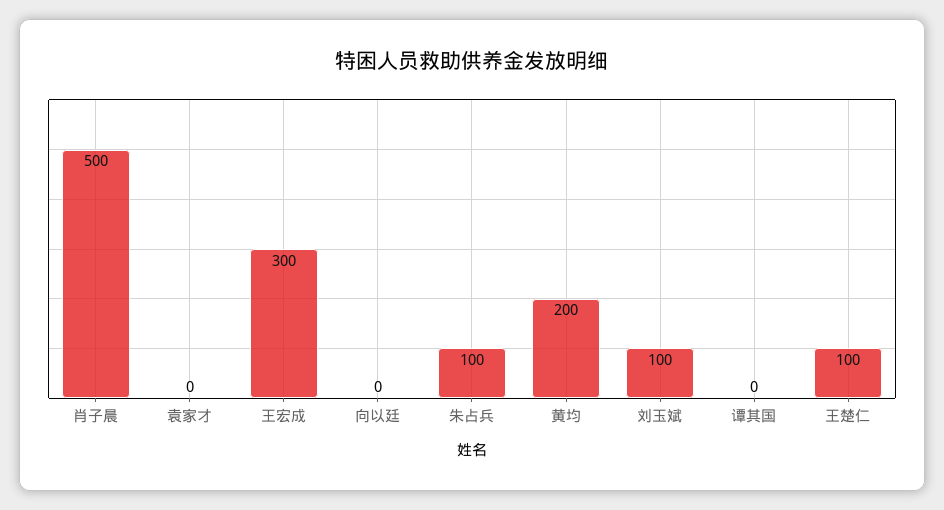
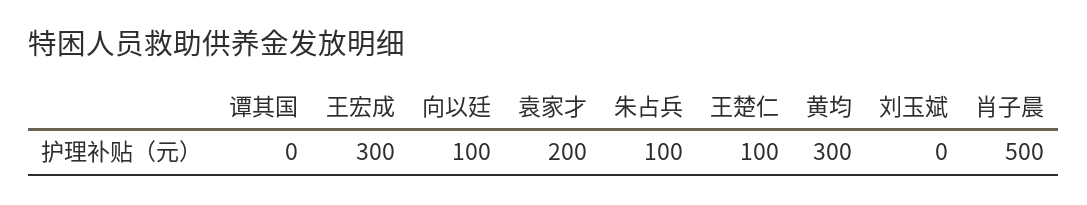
袁家才: 0 -> 200
向以廷: 0 -> 100
黄均: 200 -> 300
刘玉斌: 100 -> 0

